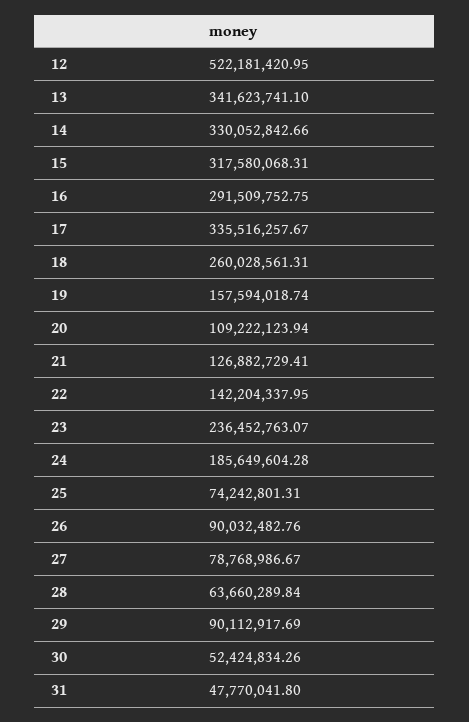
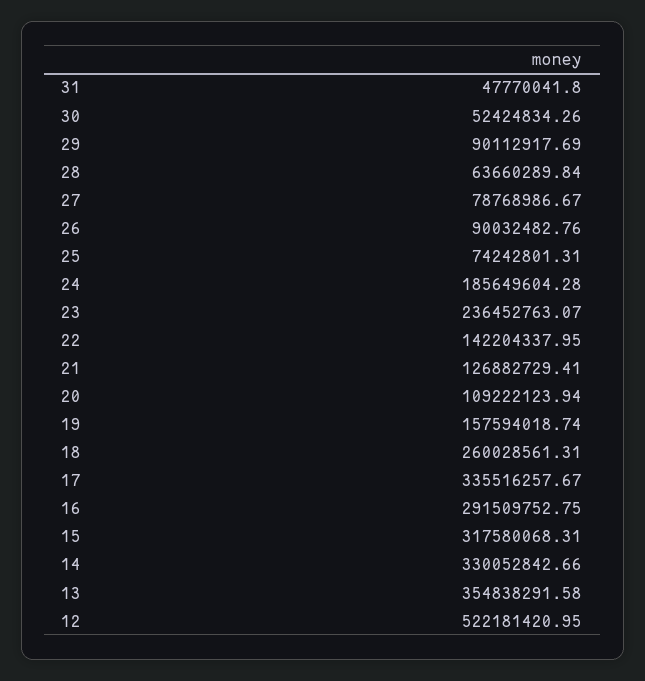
13: 341623741.1 -> 354838291.58

